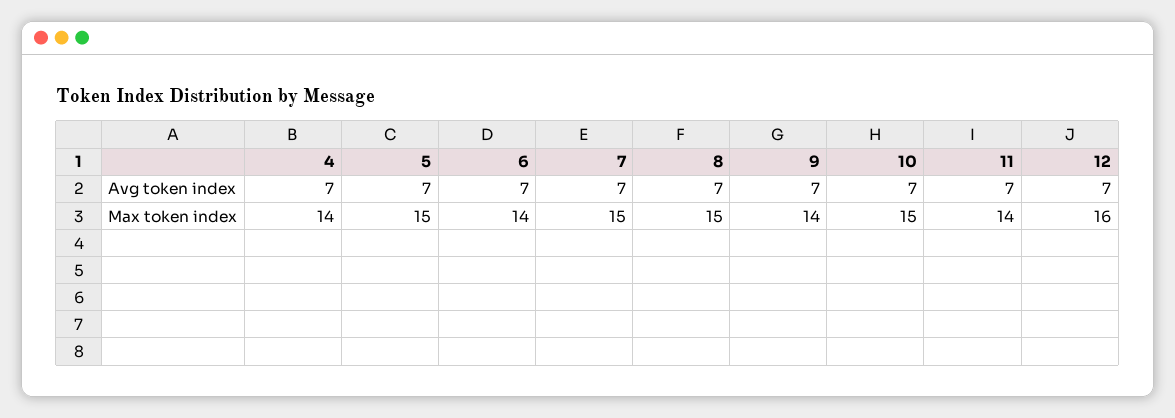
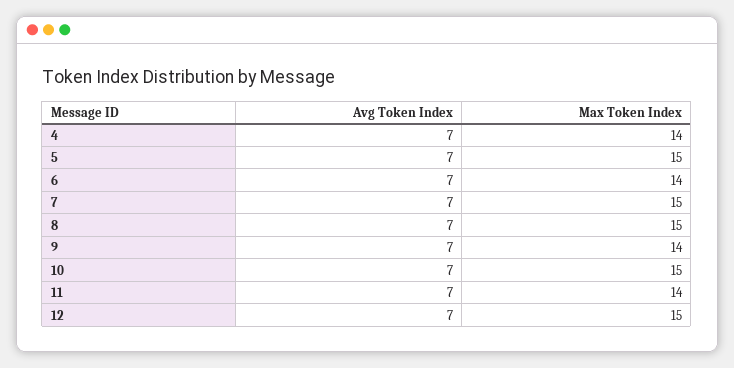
12, Max token index: 16 -> 15

